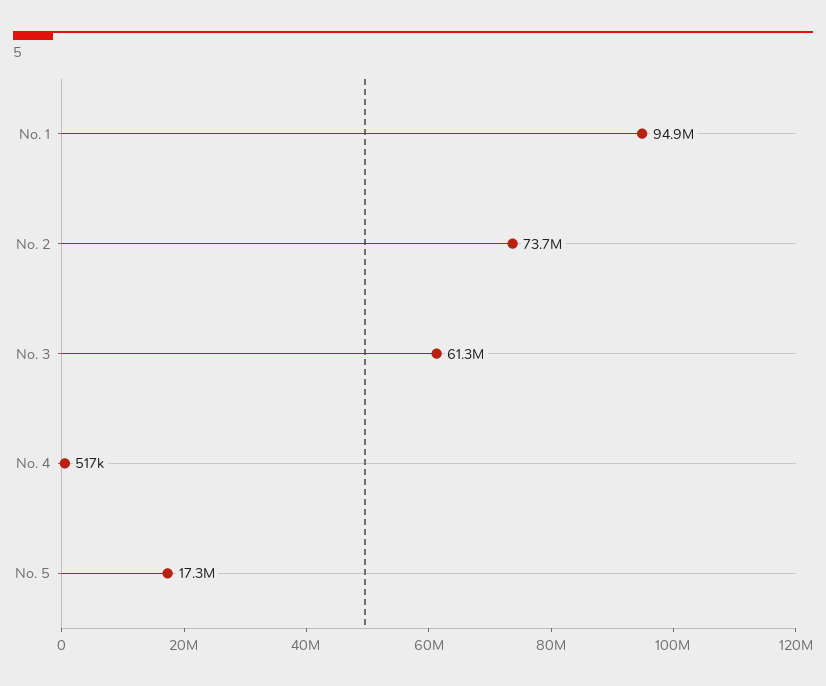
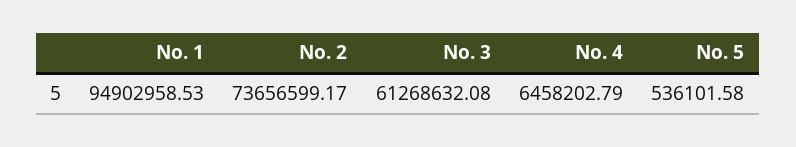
No. 4: 517000 -> 6458202.79
No. 5: 17300000 -> 536101.58

